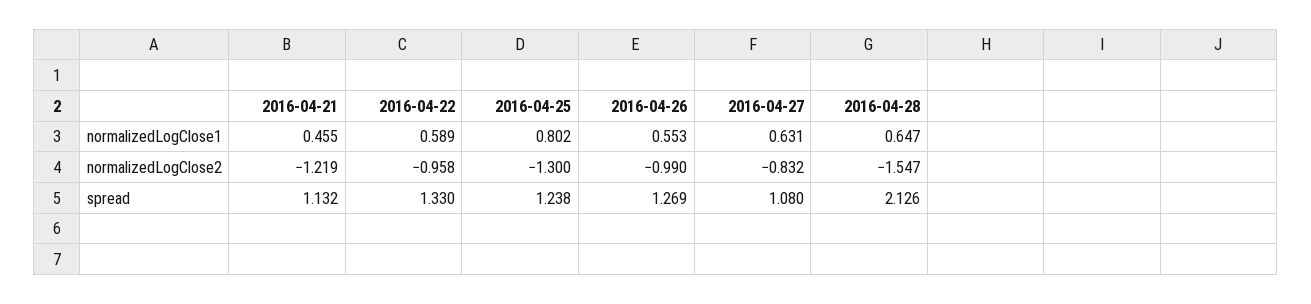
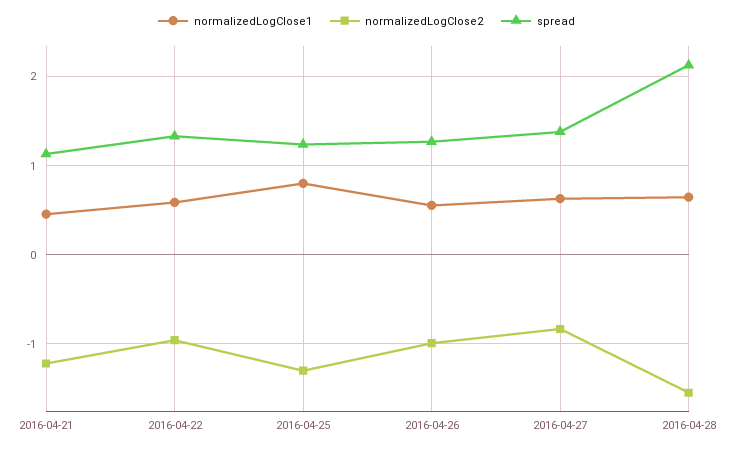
spread, 2016-04-27: 1.08 -> 1.4

